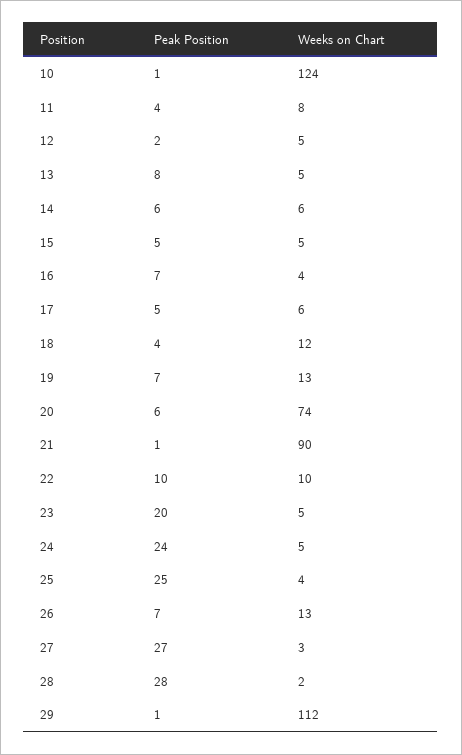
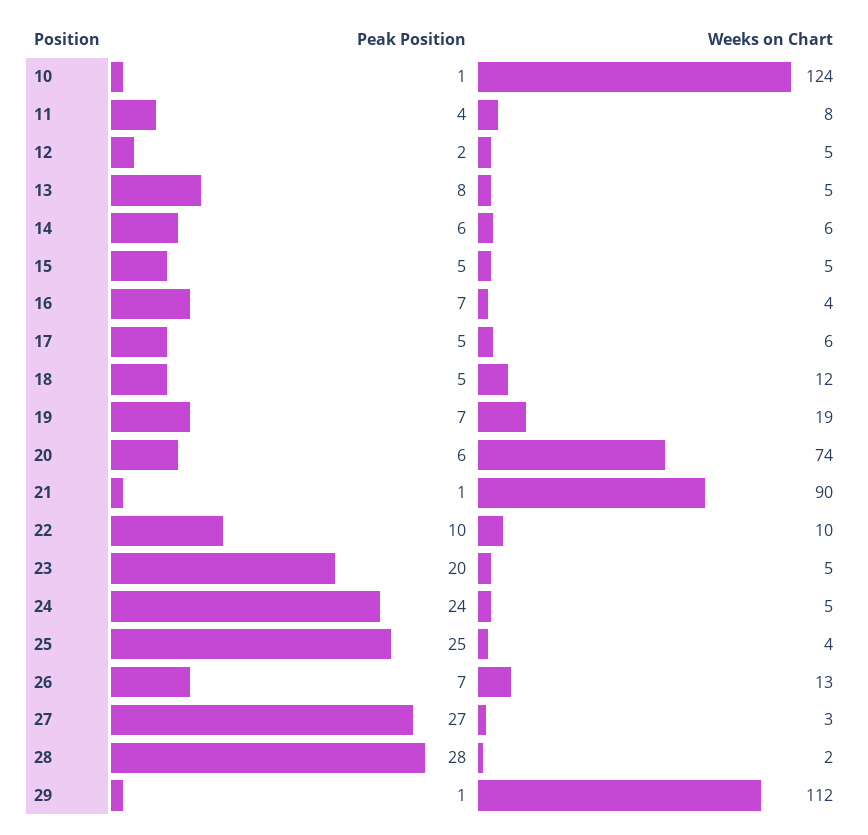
Peak Position, 18: 4 -> 5
Weeks on Chart, 19: 13 -> 19

